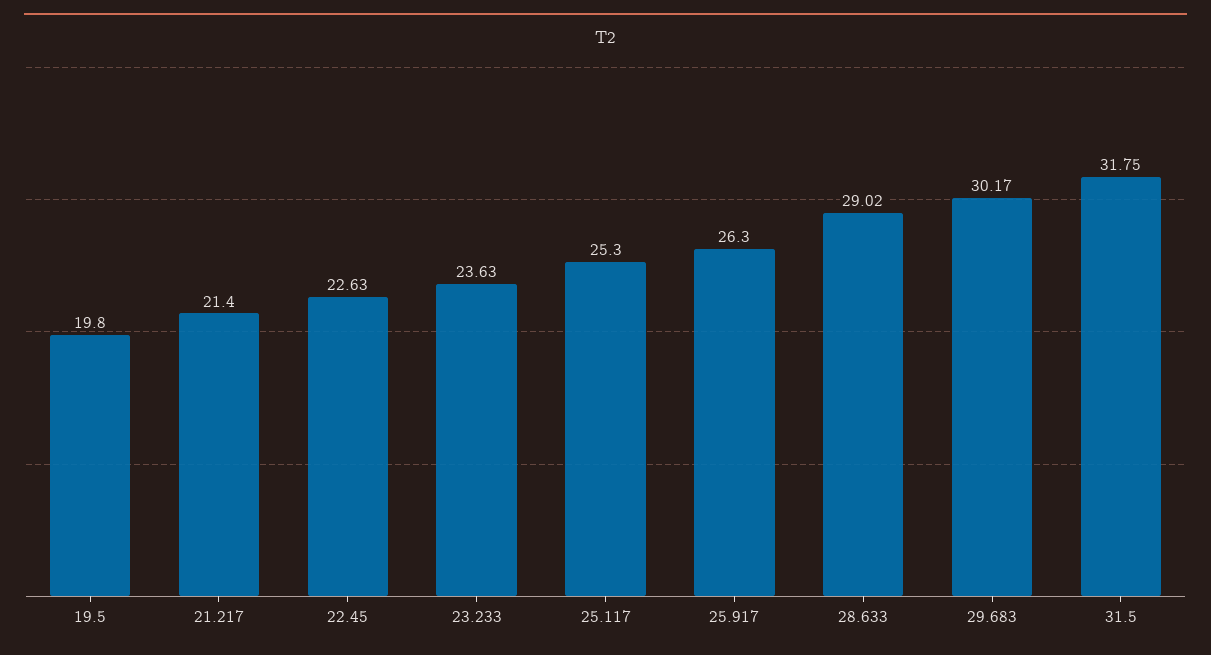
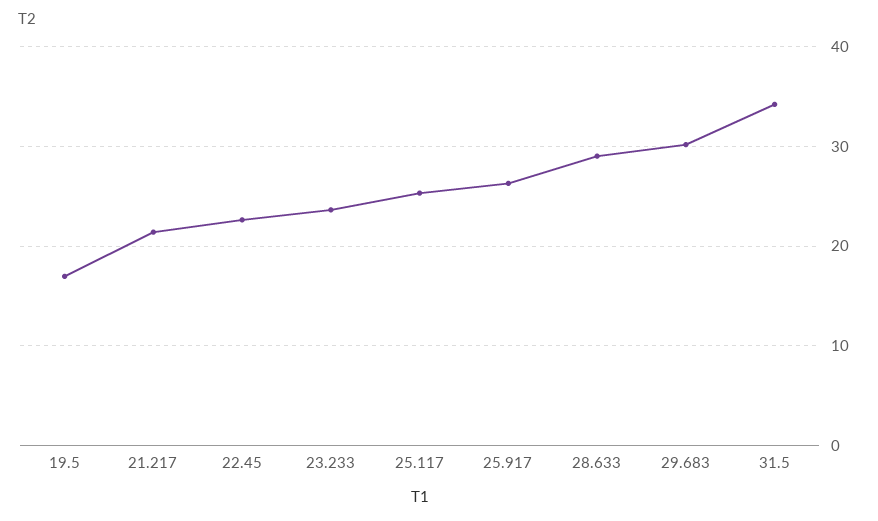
19.5: 19.8 -> 17
31.5: 31.75 -> 34

